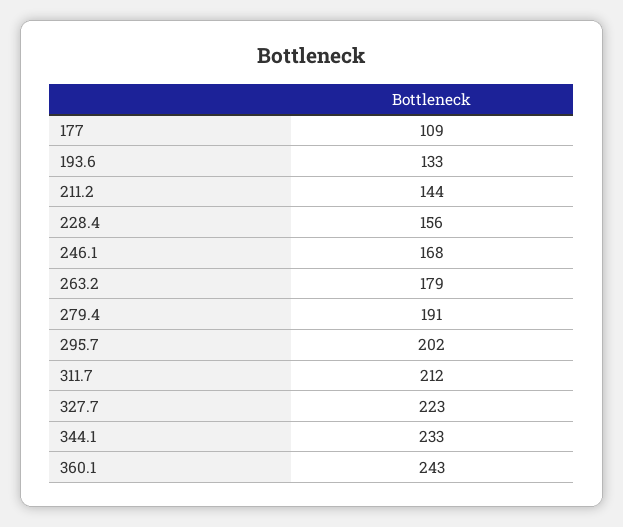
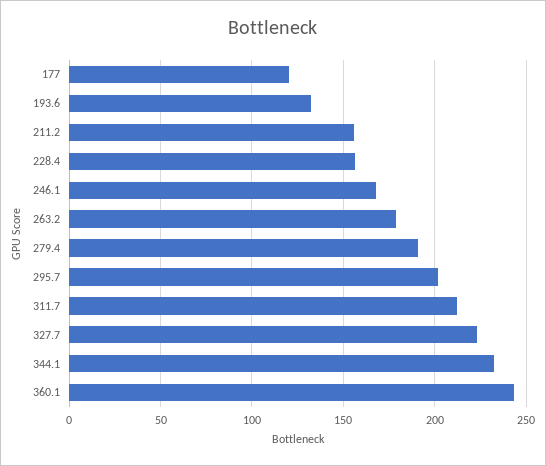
177: 109 -> 120
211.2: 144 -> 155

